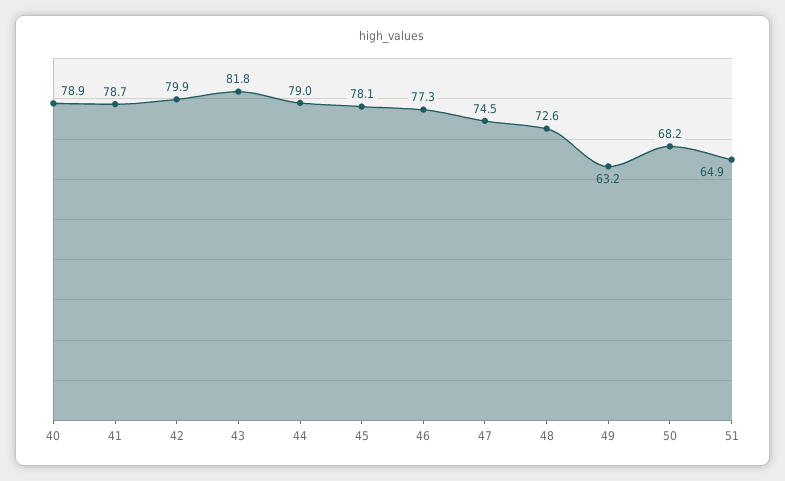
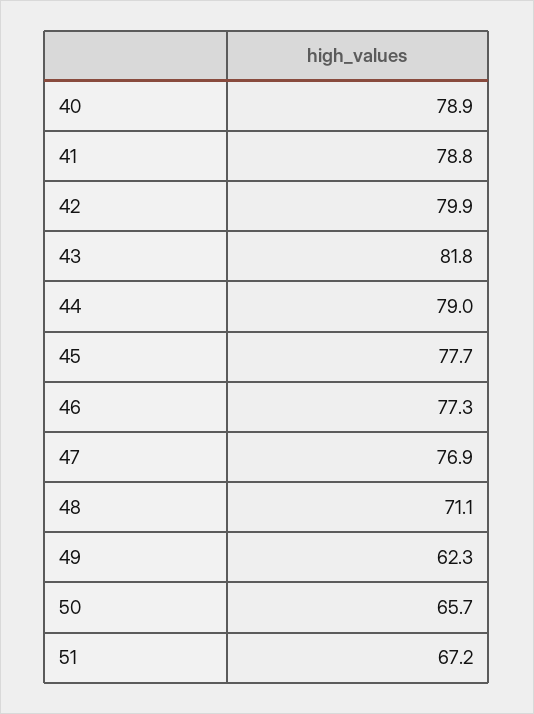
41: 78.7 -> 78.8
45: 78.1 -> 77.7
47: 74.5 -> 76.9
48: 72.6 -> 71.1
49: 63.2 -> 62.3
50: 68.2 -> 65.7
51: 64.9 -> 67.2

